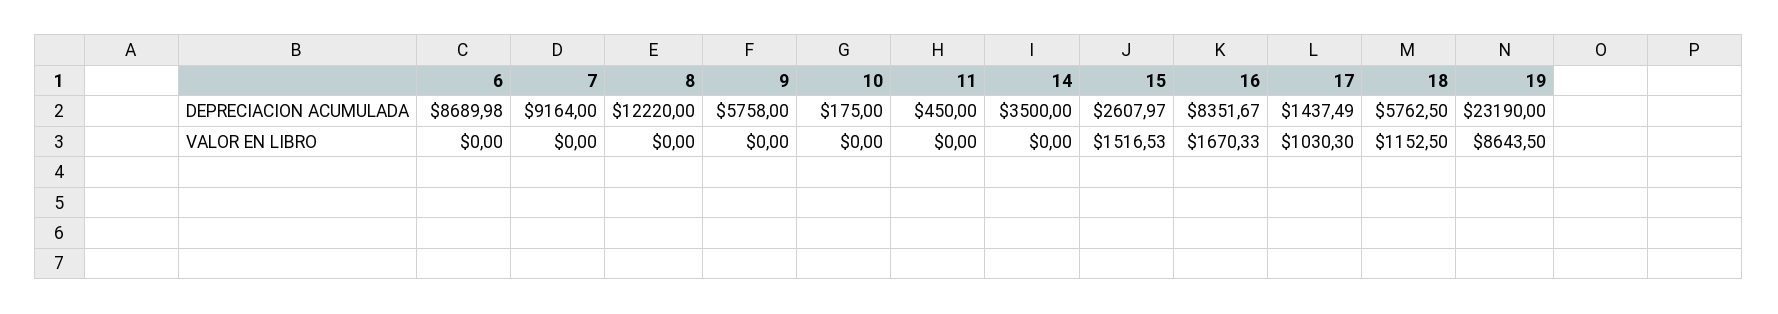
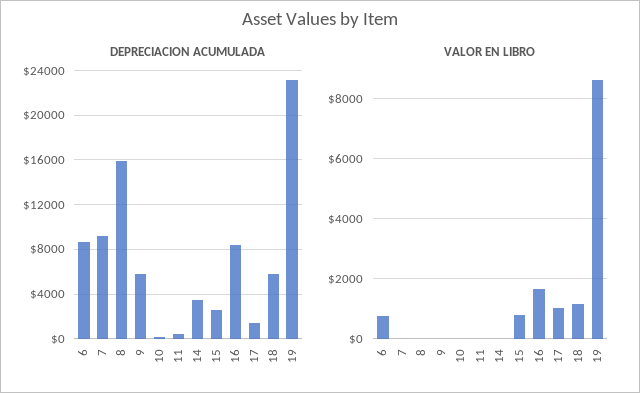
DEPRECIACION ACUMULADA, 8: 12220 -> 16000
VALOR EN LIBRO, 6: 0 -> 750
VALOR EN LIBRO, 15: 1516.53 -> 750

